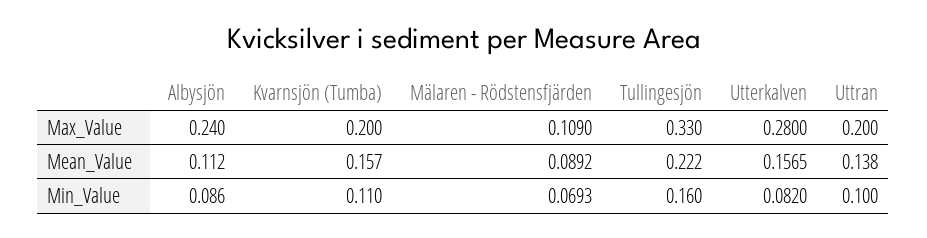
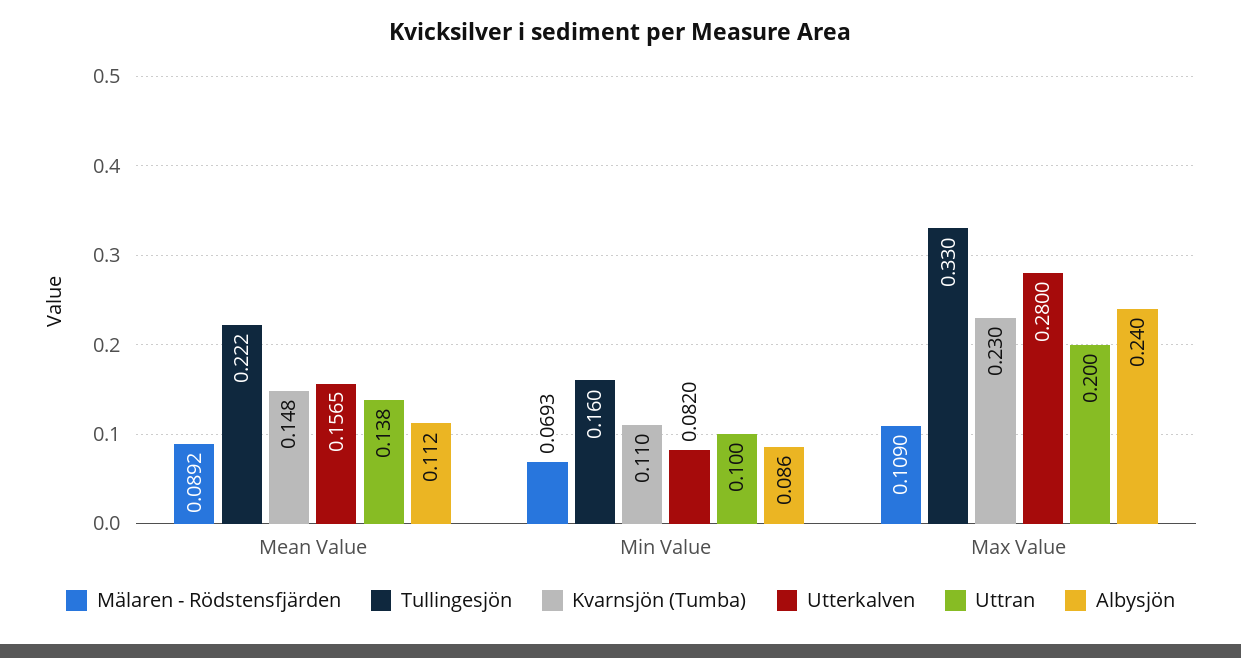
Kvarnsjön (Tumba), Max_Value: 0.2 -> 0.23
Kvarnsjön (Tumba), Mean_Value: 0.157 -> 0.148

